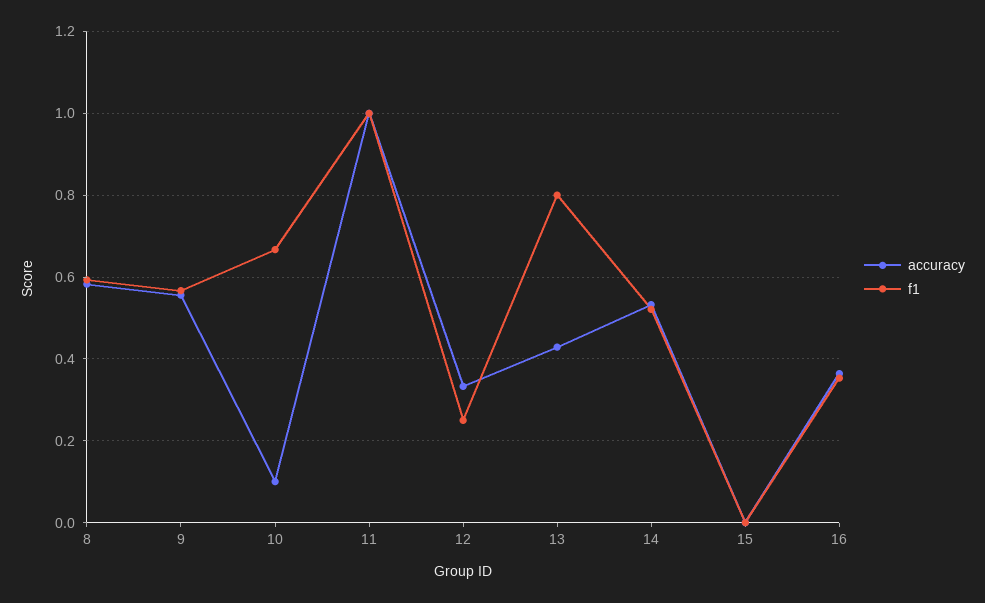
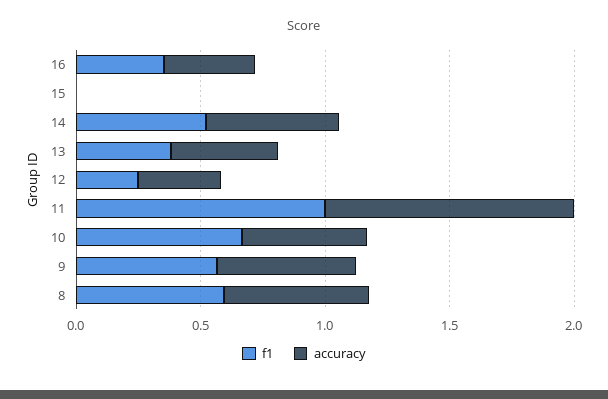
accuracy, 10: 0.1 -> 0.5
f1, 13: 0.8 -> 0.4

